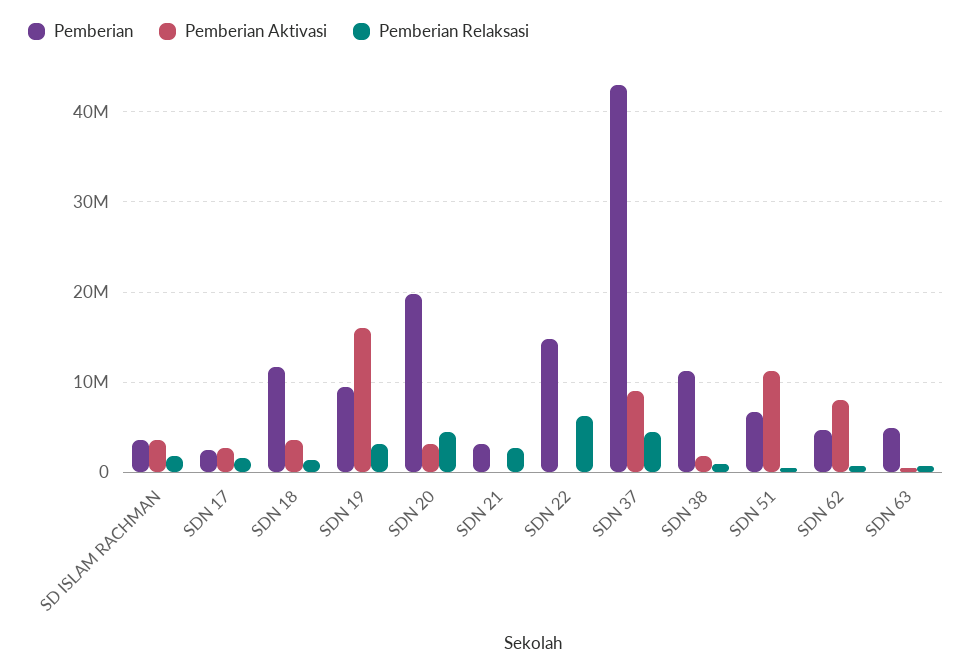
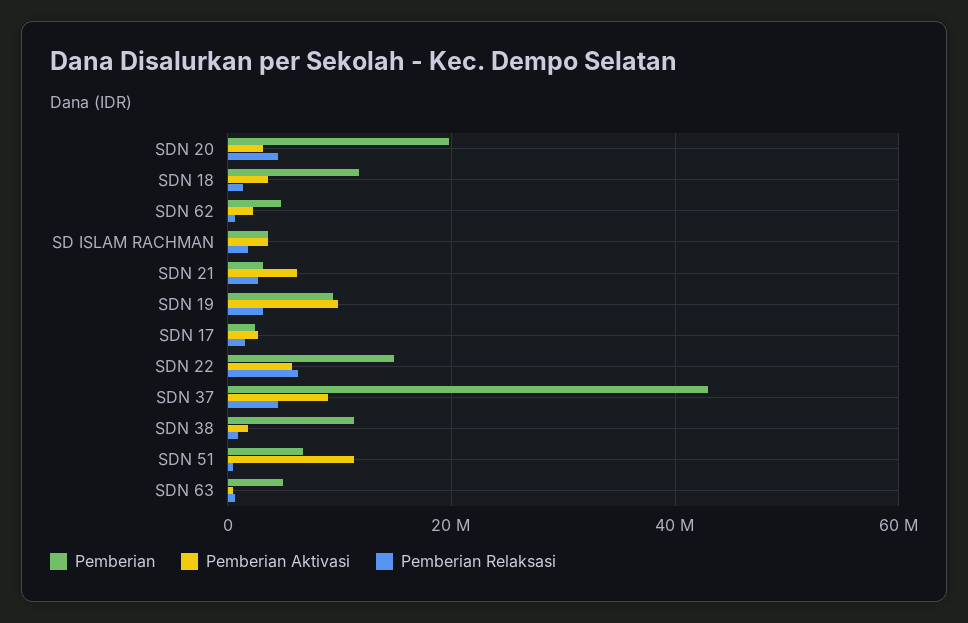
Pemberian Aktivasi, SDN 19: 16000000 -> 10000000
Pemberian Aktivasi, SDN 21: 0 -> 6000000
Pemberian Aktivasi, SDN 22: 0 -> 6000000
Pemberian Aktivasi, SDN 62: 8000000 -> 2000000

